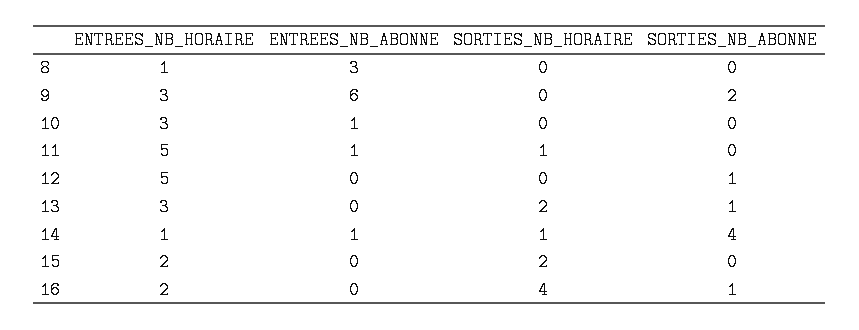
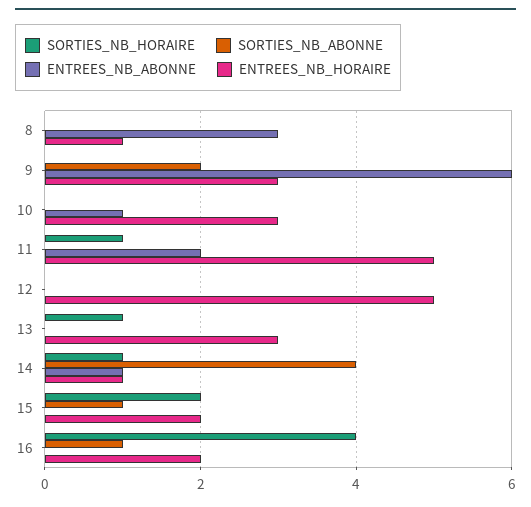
ENTREES_NB_ABONNE, 11: 1 -> 2
SORTIES_NB_ABONNE, 12: 1 -> 0
SORTIES_NB_HORAIRE, 13: 2 -> 1
SORTIES_NB_ABONNE, 13: 1 -> 0
SORTIES_NB_ABONNE, 15: 0 -> 1

